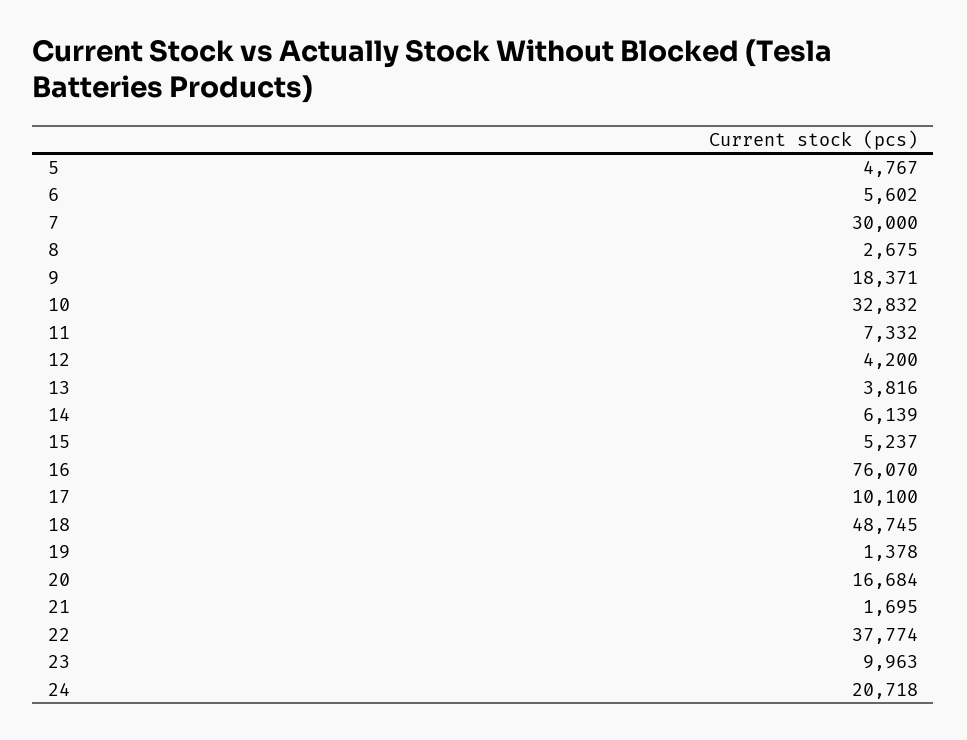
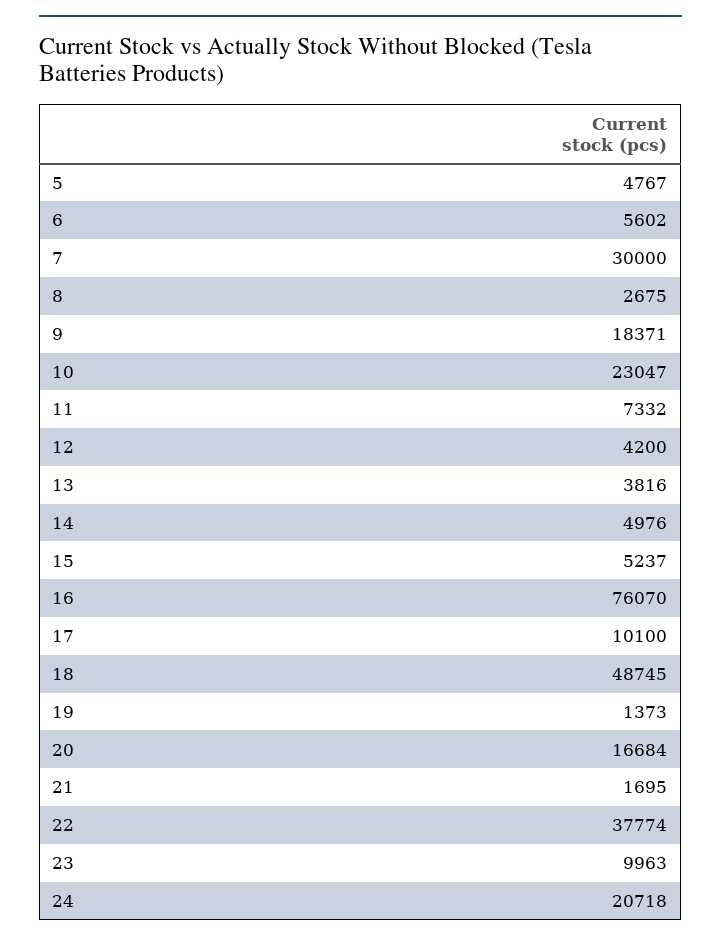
10: 32832 -> 23047
14: 6139 -> 4976
19: 1378 -> 1373

